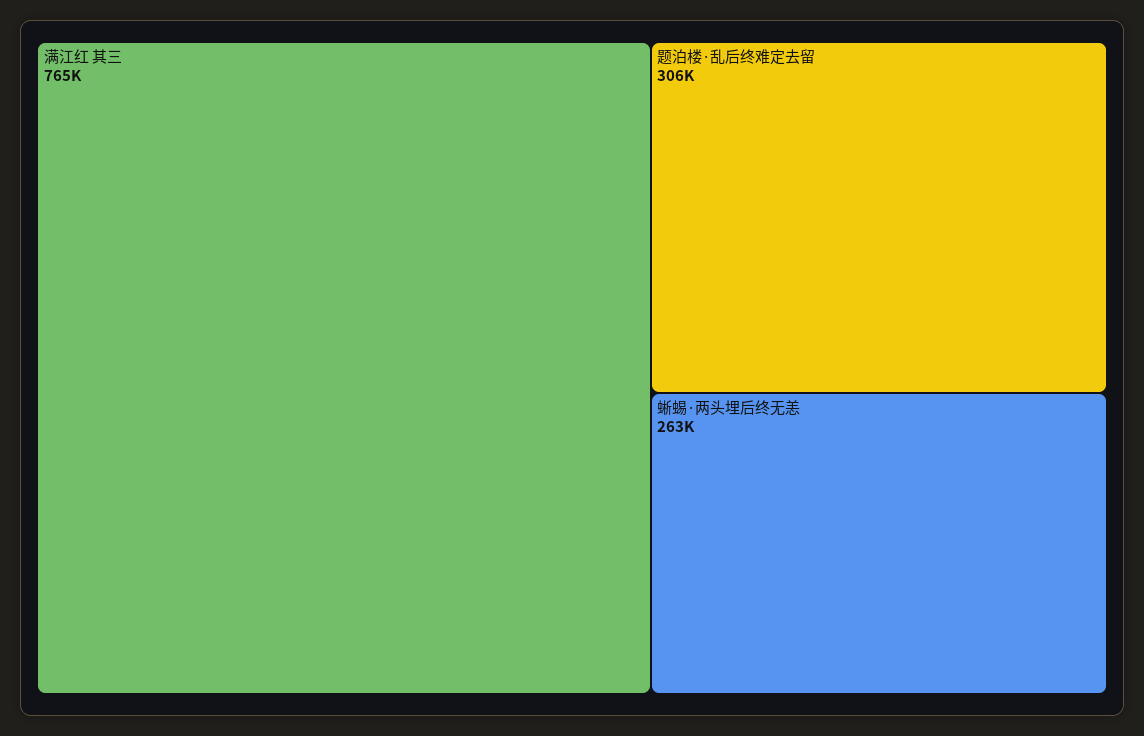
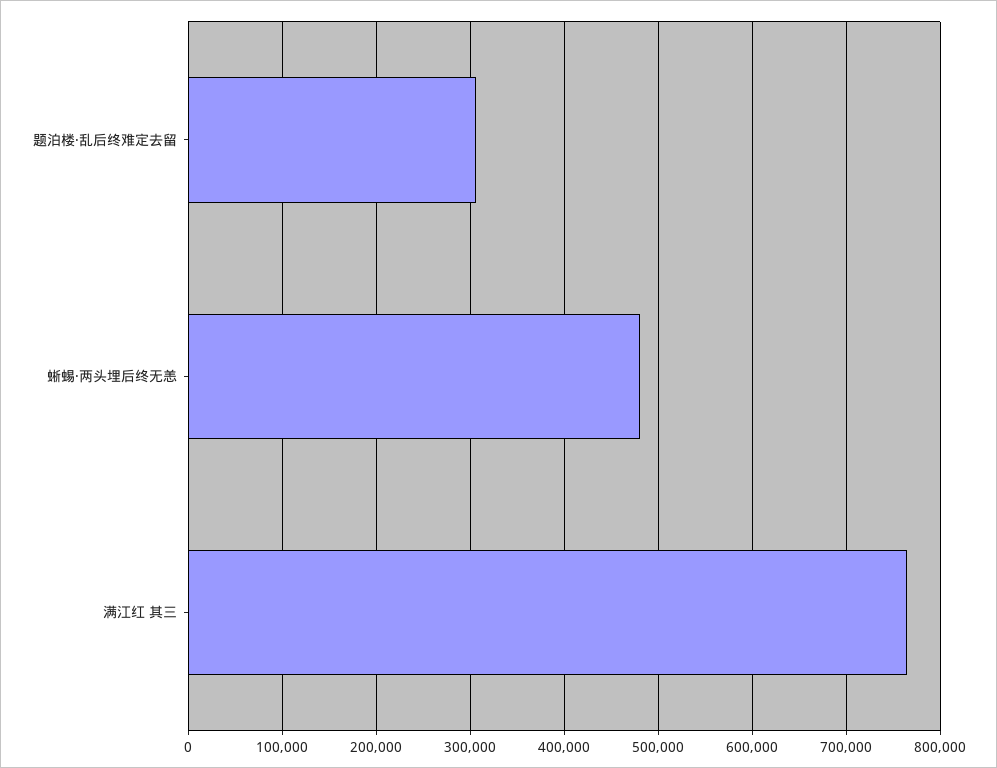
蜥蜴·两头埋后终无恙: 263000 -> 480000

